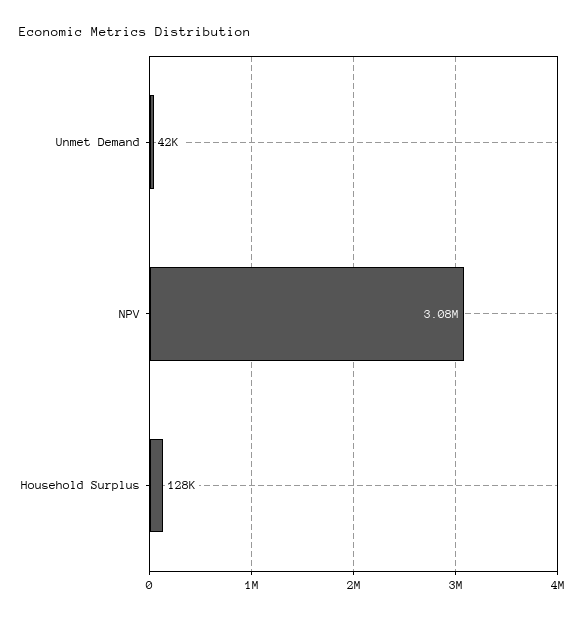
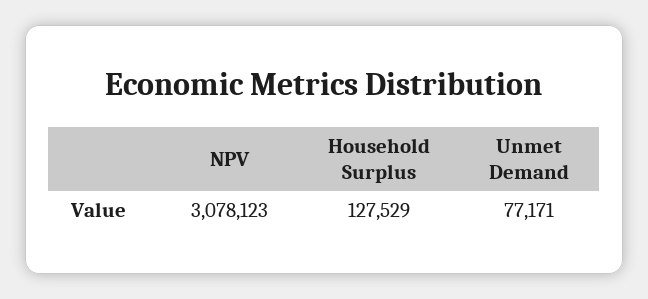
Unmet Demand: 42000 -> 77171

